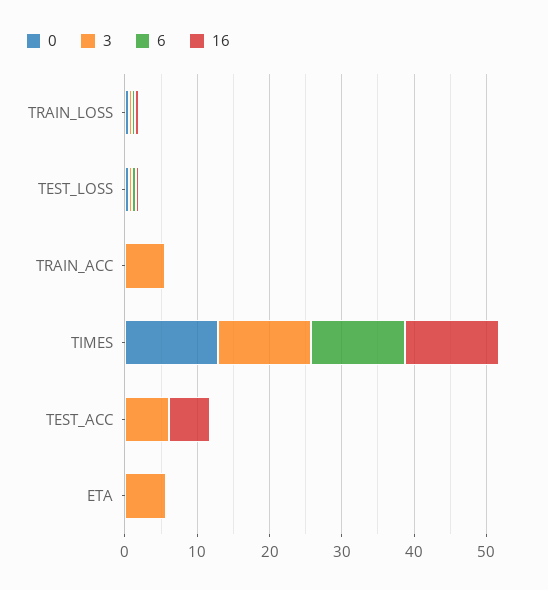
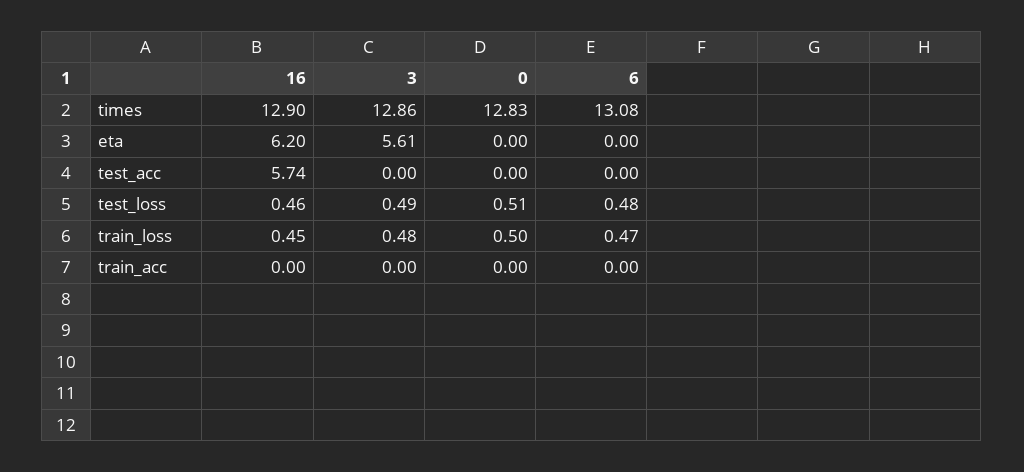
3, TRAIN_ACC: 6 -> 0
3, TEST_ACC: 6 -> 0
16, ETA: 0 -> 6.2

